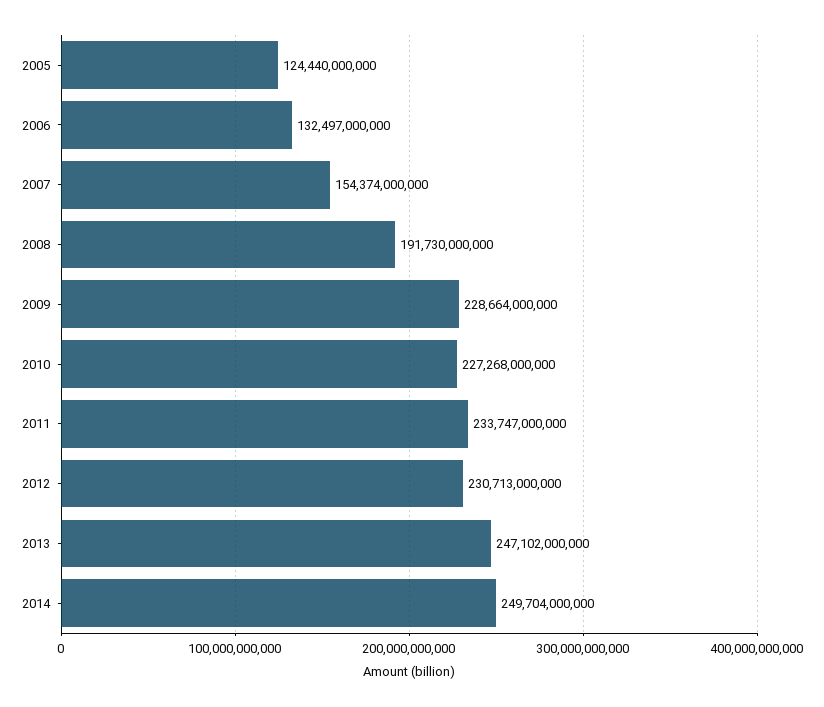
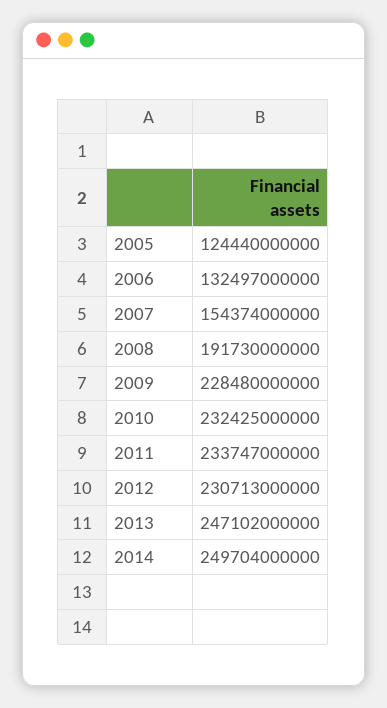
2009: 228664000000 -> 228480000000
2010: 227268000000 -> 232425000000

